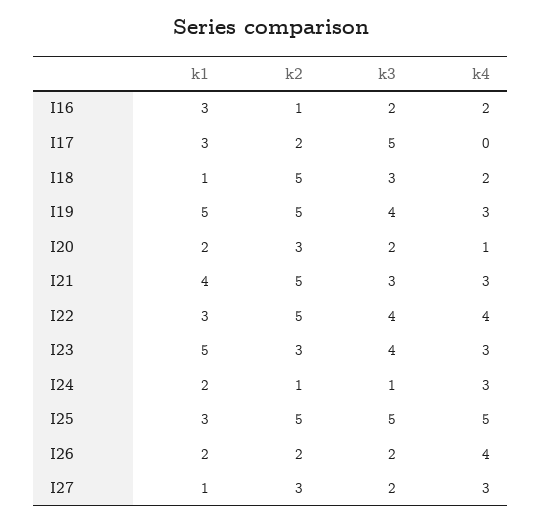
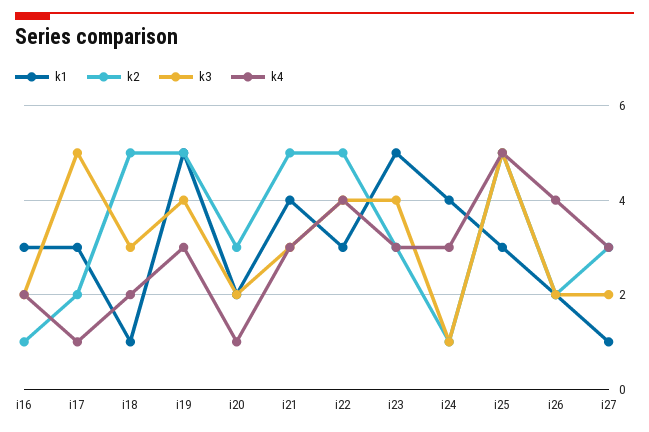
k4, I17: 0 -> 1
k1, I24: 2 -> 4

